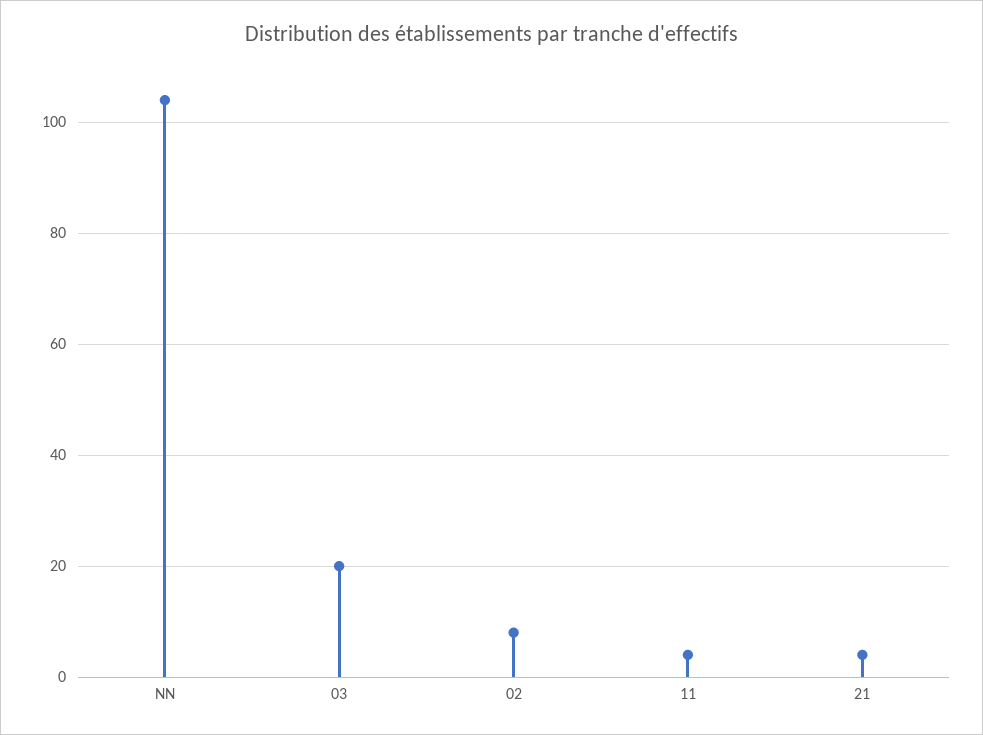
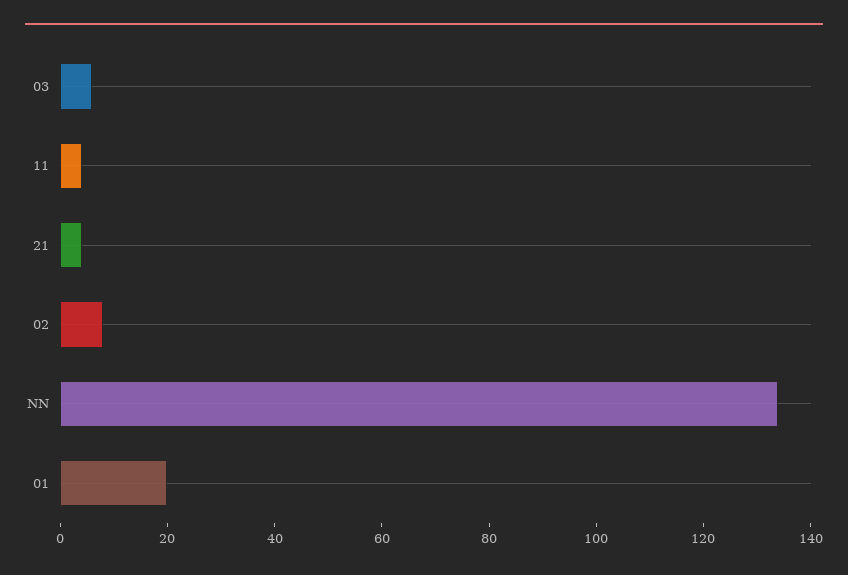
NN: 105 -> 135
03: 20 -> 5
01: none -> 20

